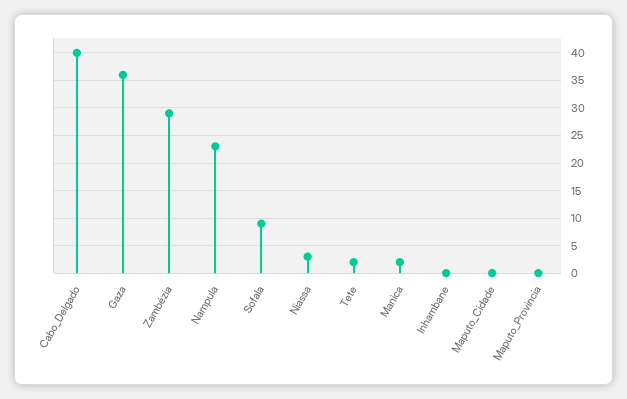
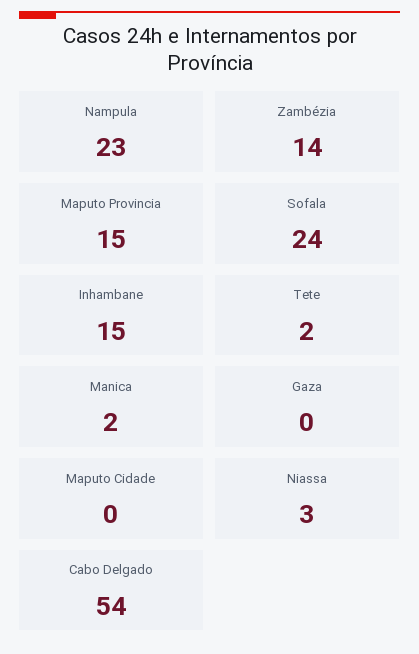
Cabo_Delgado: 40 -> 54
Gaza: 35 -> 0
Zambézia: 30 -> 14
Sofala: 10 -> 24
Inhambane: 0 -> 15
Maputo_Provincia: 0 -> 15

